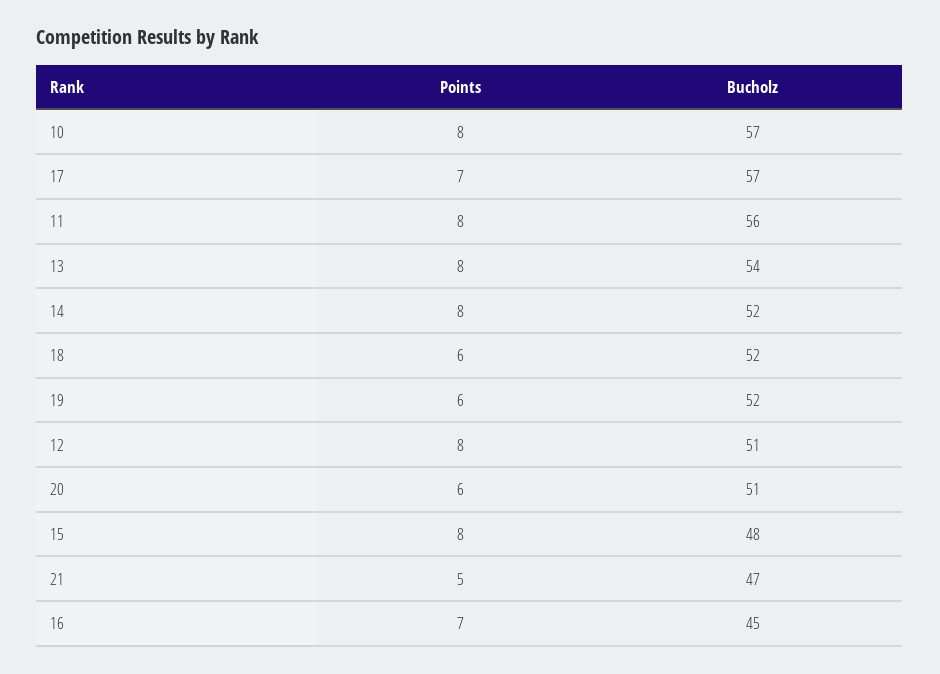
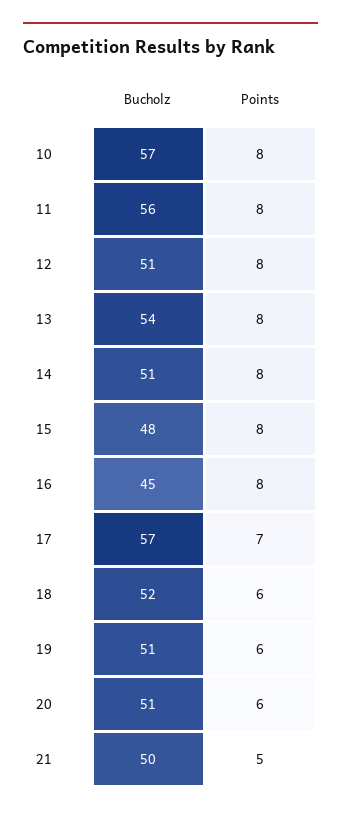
Bucholz, 14: 52 -> 51
Bucholz, 19: 52 -> 51
Bucholz, 21: 47 -> 50
Points, 16: 7 -> 8

